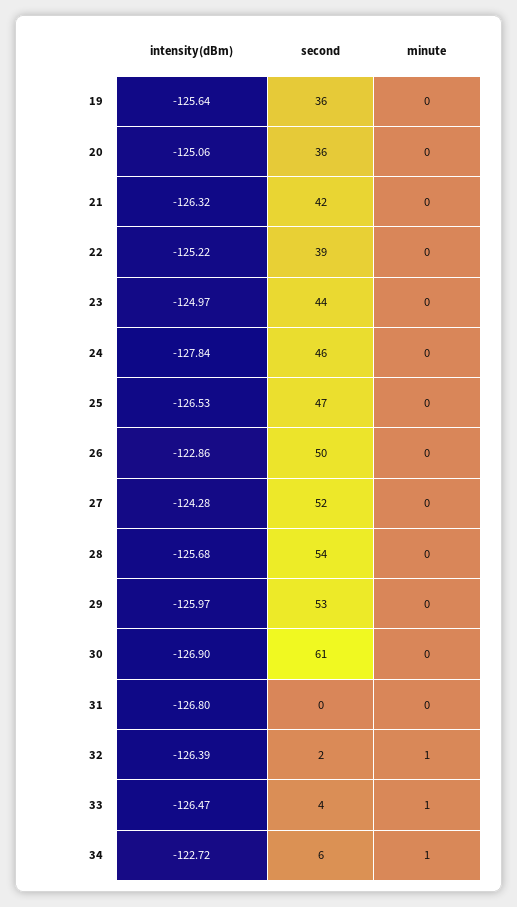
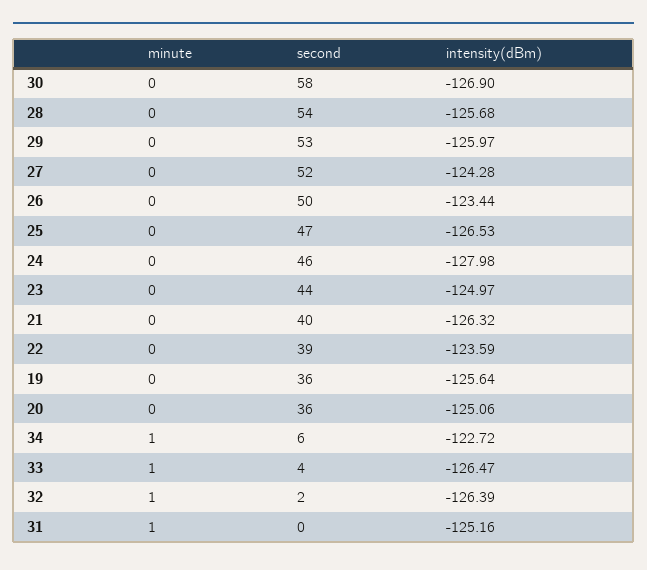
second, 21: 42 -> 40
intensity(dBm), 22: -125.22 -> -123.59
intensity(dBm), 24: -127.84 -> -127.98
intensity(dBm), 26: -122.86 -> -123.44
second, 30: 61 -> 58
intensity(dBm), 31: -126.8 -> -125.16
minute, 31: 0 -> 1

